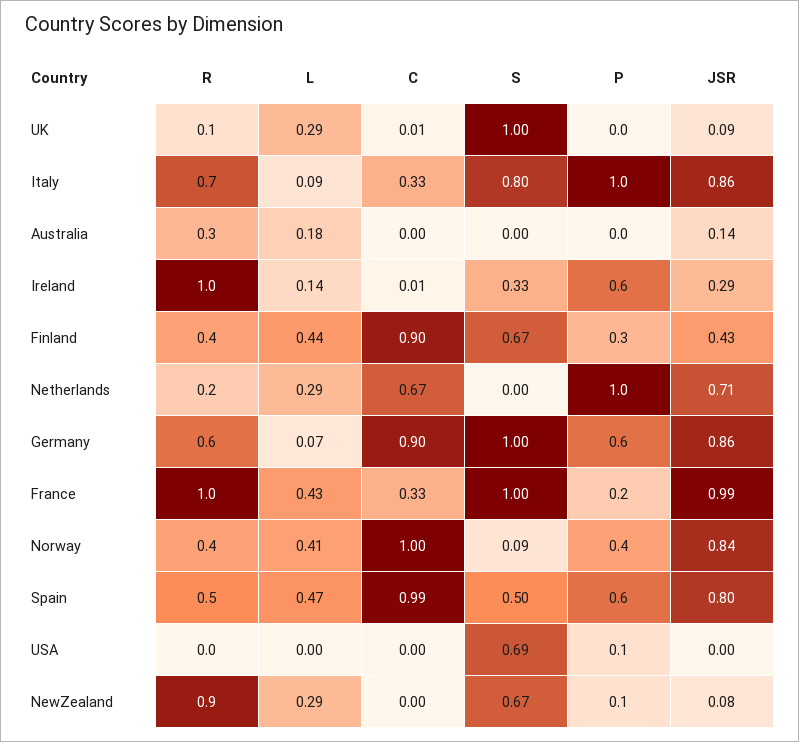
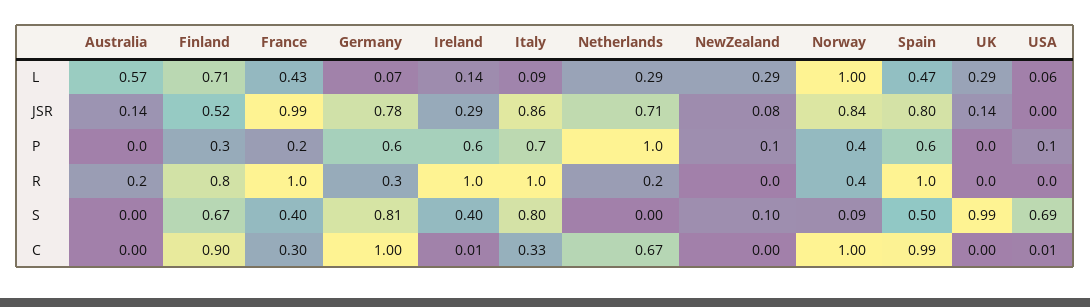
R, UK: 0.1 -> 0
C, UK: 0.01 -> 0
S, UK: 1 -> 0.99
JSR, UK: 0.09 -> 0.14
R, Italy: 0.7 -> 1
P, Italy: 1 -> 0.7
R, Australia: 0.3 -> 0.2
L, Australia: 0.18 -> 0.57
S, Ireland: 0.33 -> 0.4
R, Finland: 0.4 -> 0.8
L, Finland: 0.44 -> 0.71
JSR, Finland: 0.43 -> 0.52
R, Germany: 0.6 -> 0.3
C, Germany: 0.9 -> 1
S, Germany: 1 -> 0.81
JSR, Germany: 0.86 -> 0.78
C, France: 0.33 -> 0.3
S, France: 1 -> 0.4
L, Norway: 0.41 -> 1
R, Spain: 0.5 -> 1
L, USA: 0 -> 0.06
C, USA: 0 -> 0.01
R, NewZealand: 0.9 -> 0
S, NewZealand: 0.67 -> 0.1

